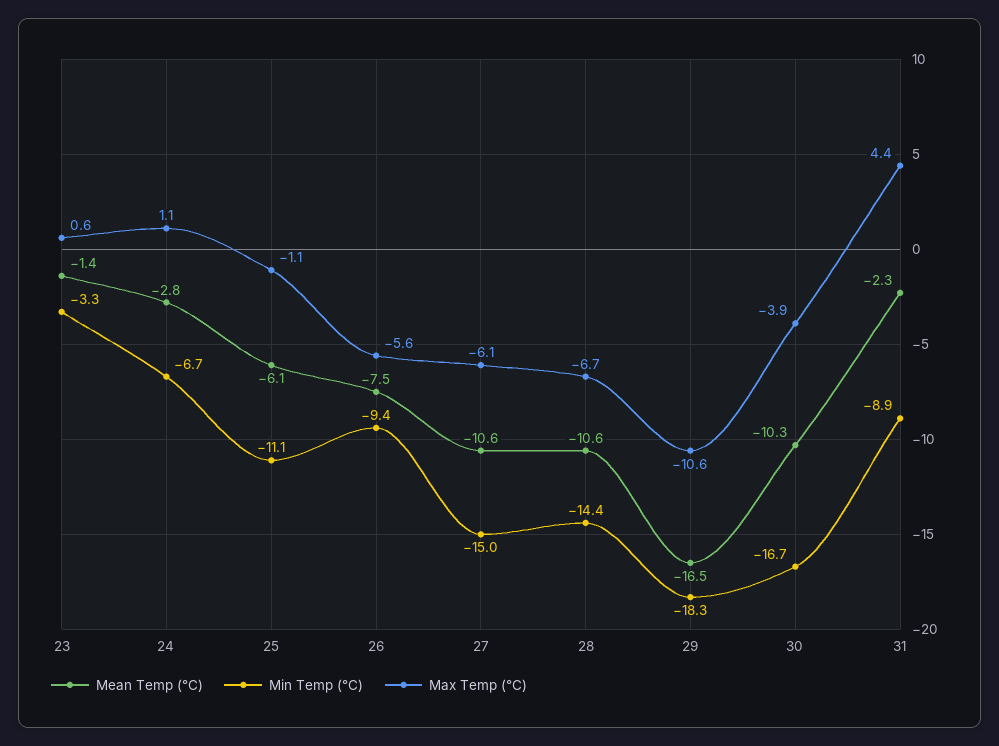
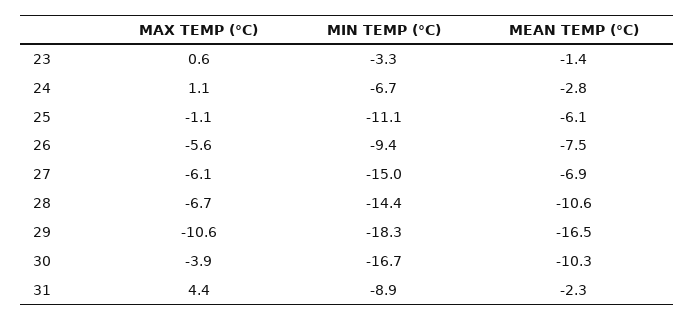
Mean Temp (°C), 27: -10.6 -> -6.9

